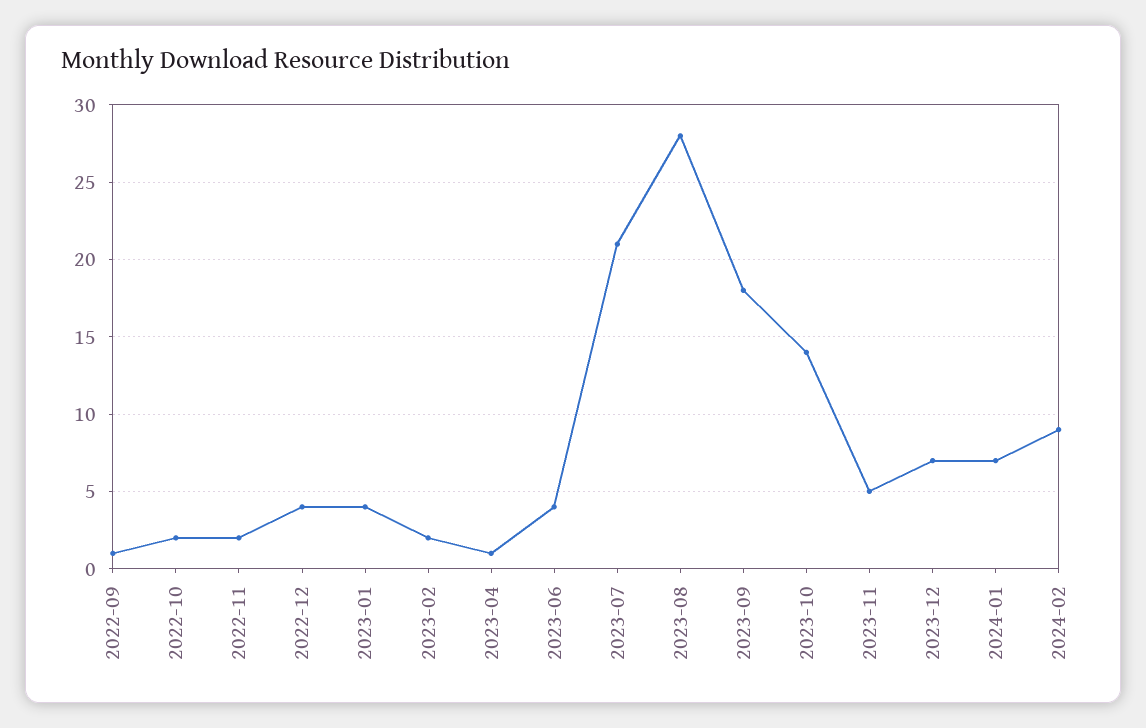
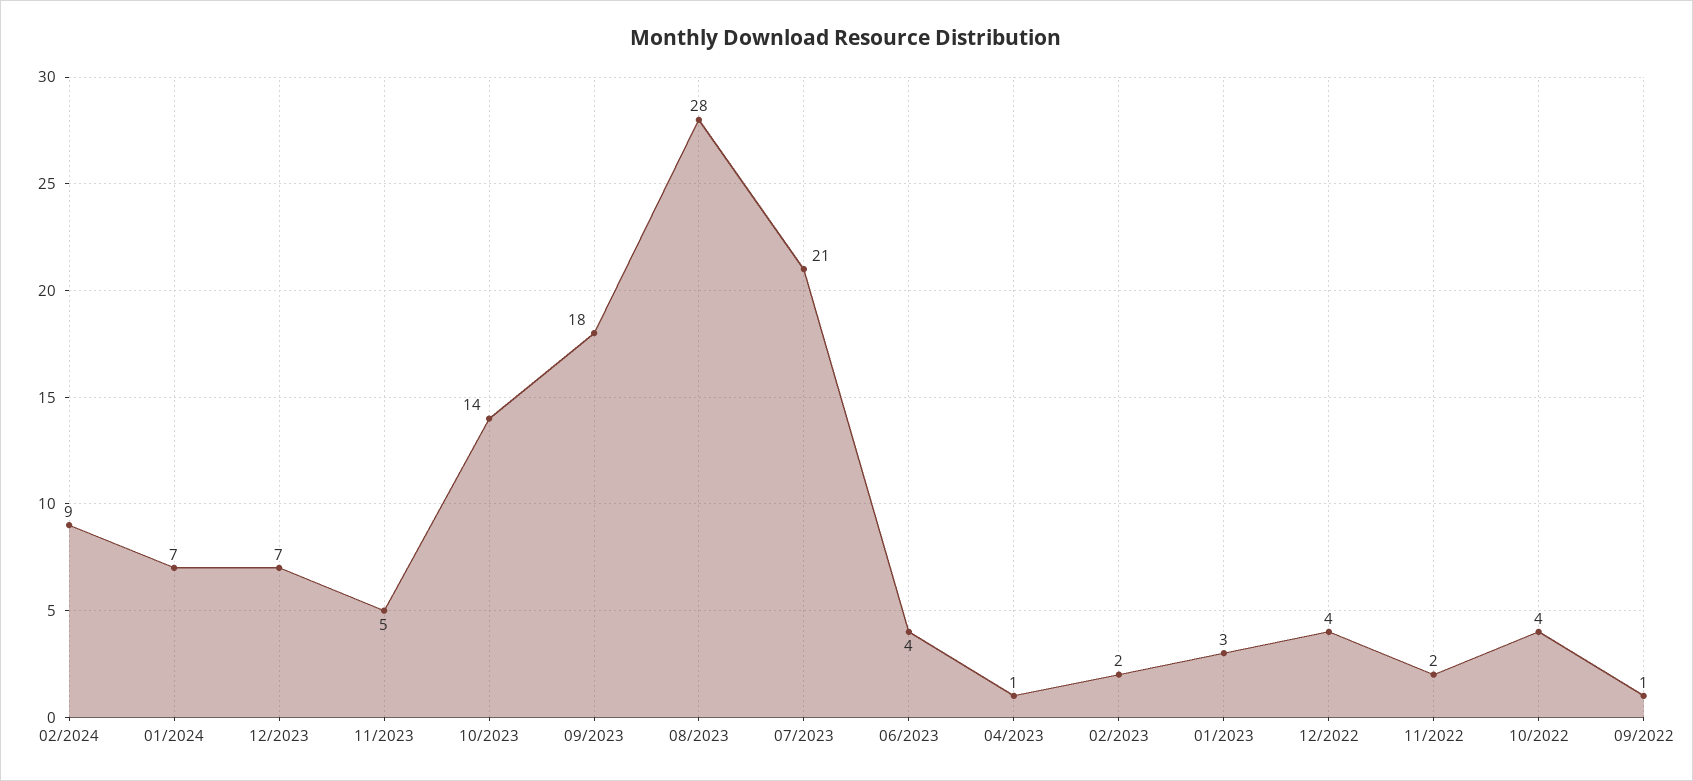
2022-10: 2 -> 4
2023-01: 4 -> 3

